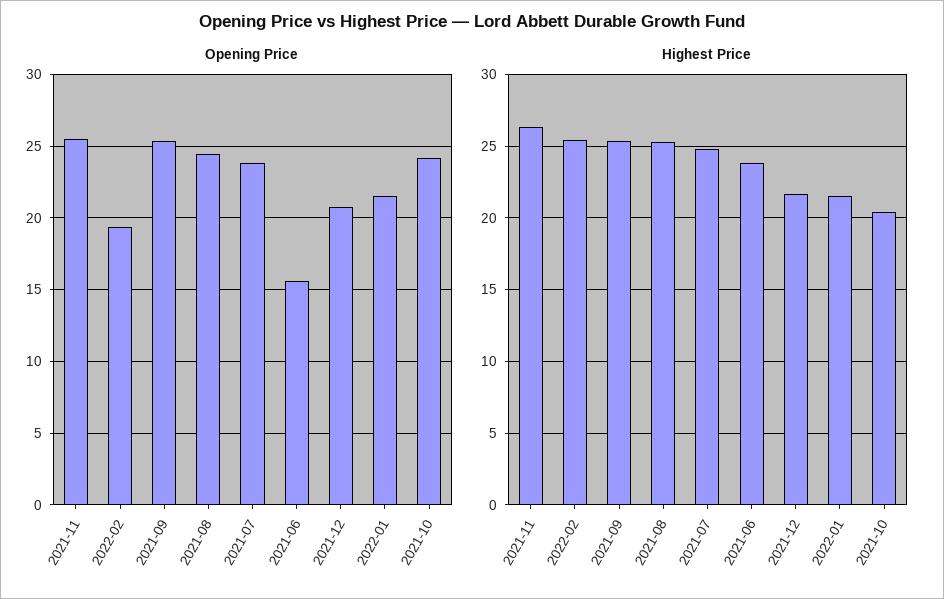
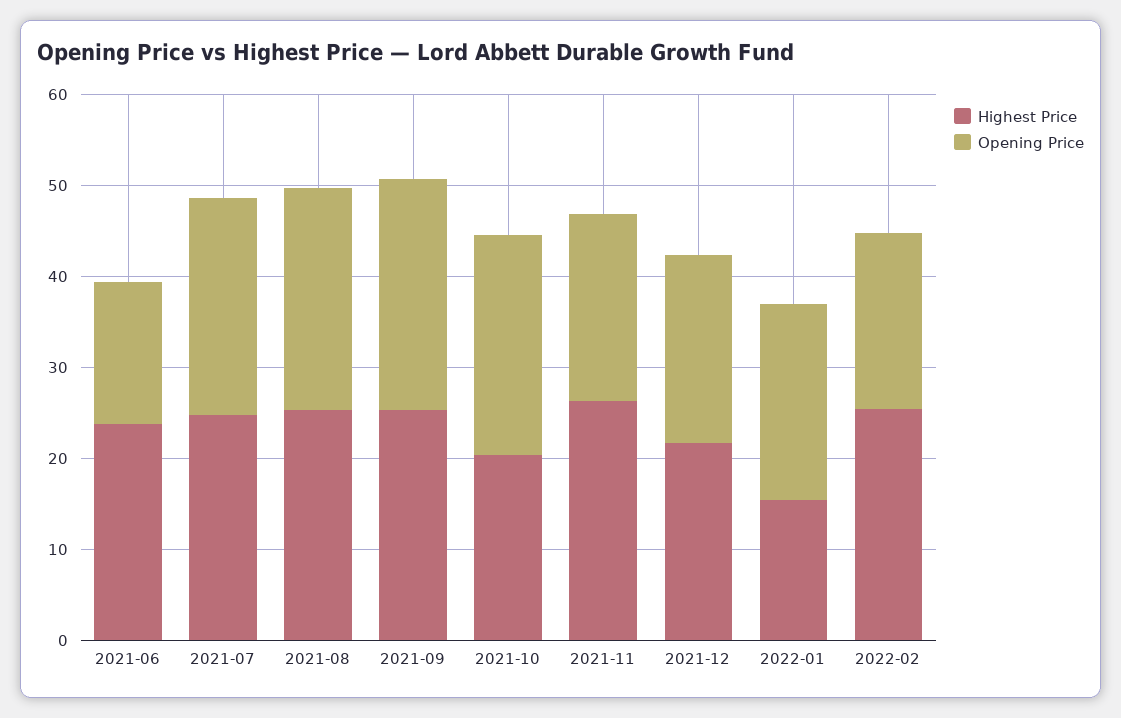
Opening Price, 2021-11: 25.5 -> 20
Highest Price, 2022-01: 21.5 -> 16

